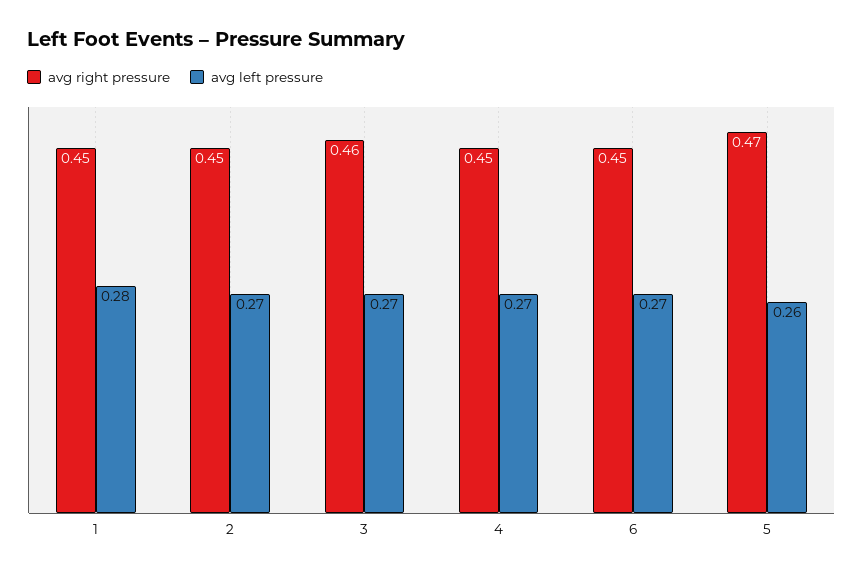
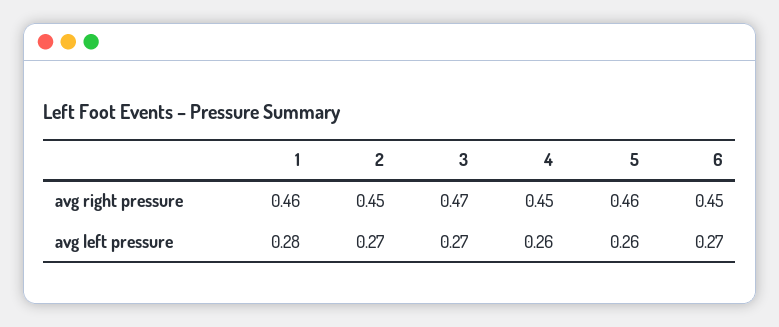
avg right pressure, 1: 0.45 -> 0.46
avg right pressure, 3: 0.46 -> 0.47
avg left pressure, 4: 0.27 -> 0.26
avg right pressure, 5: 0.47 -> 0.46

